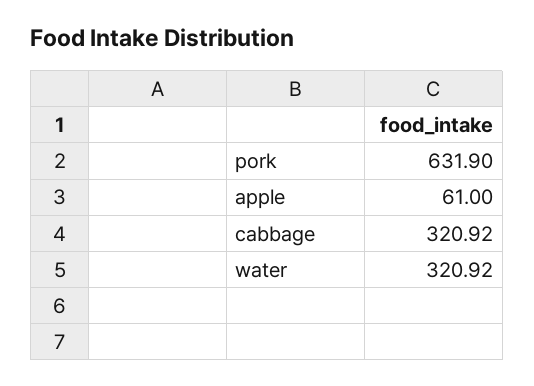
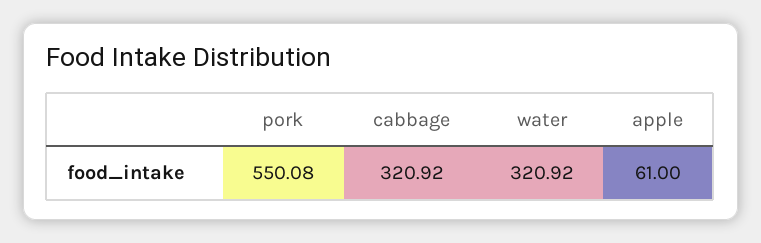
pork: 631.9 -> 550.08

